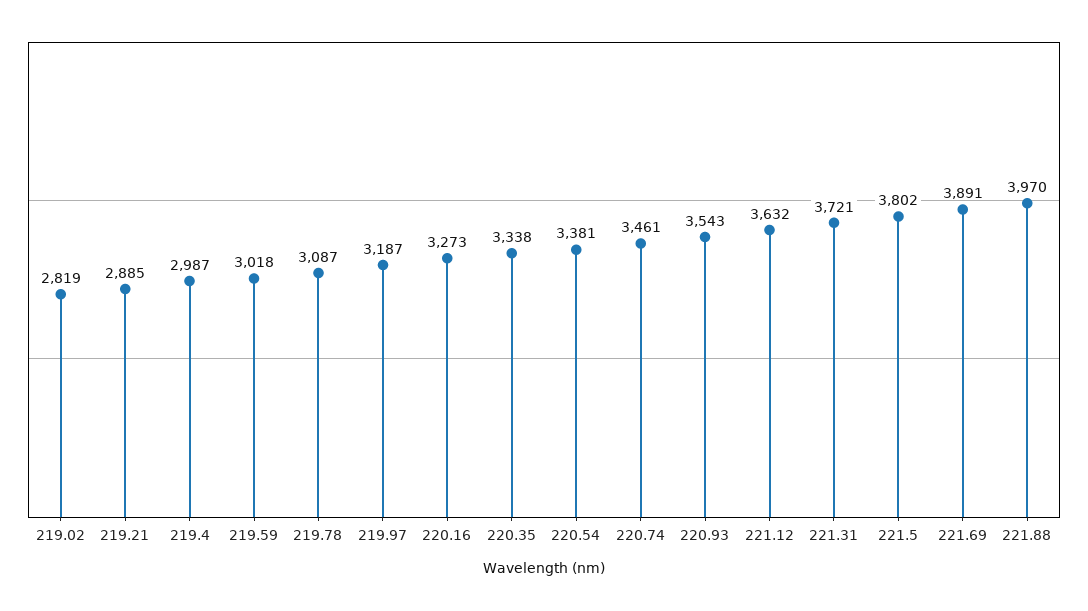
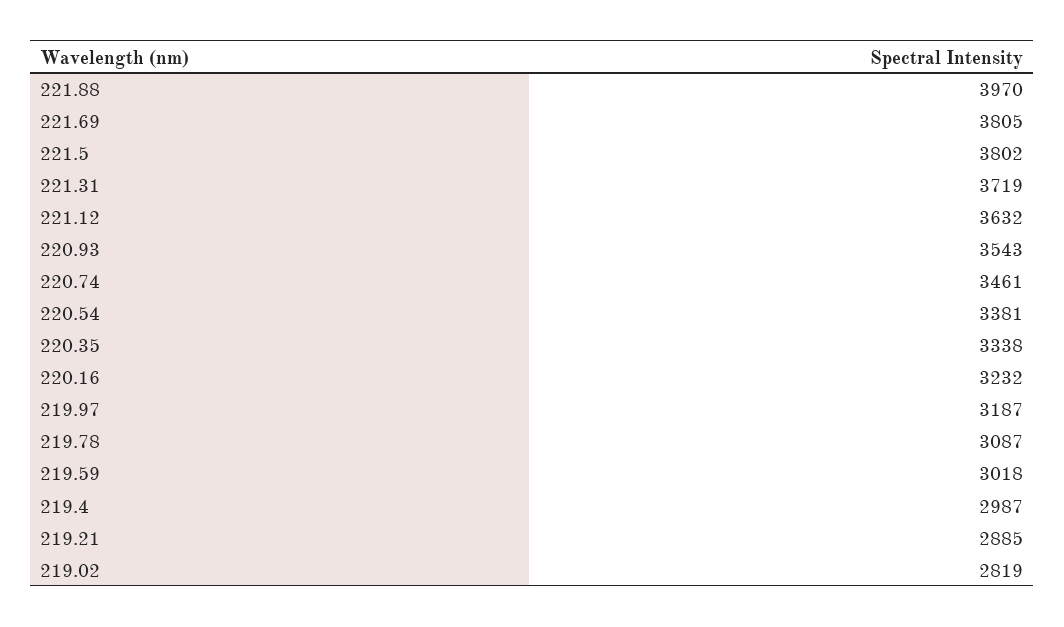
220.16: 3273 -> 3232
221.31: 3721 -> 3719
221.69: 3891 -> 3805

